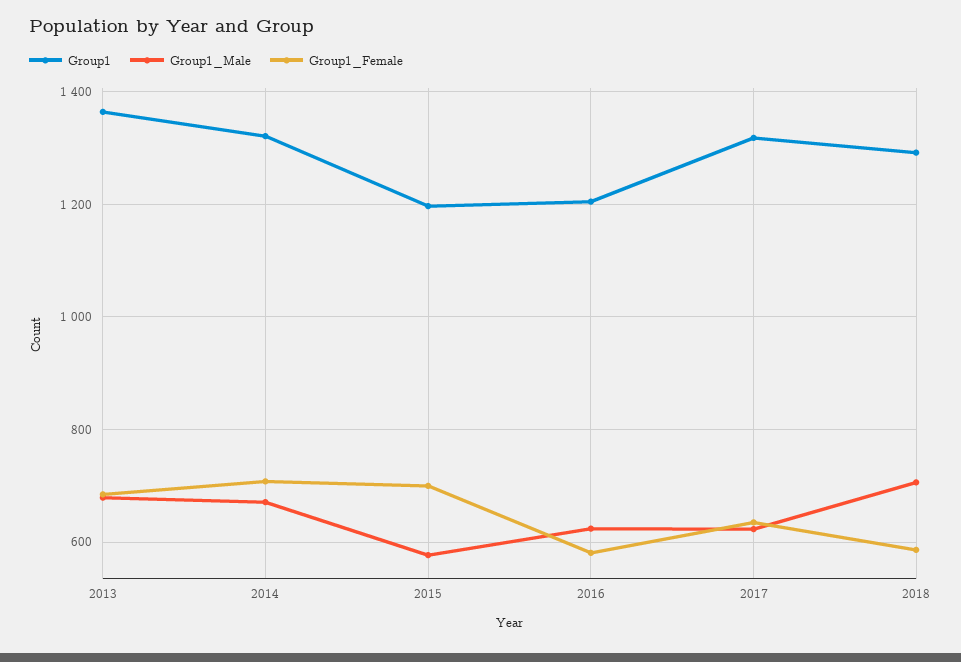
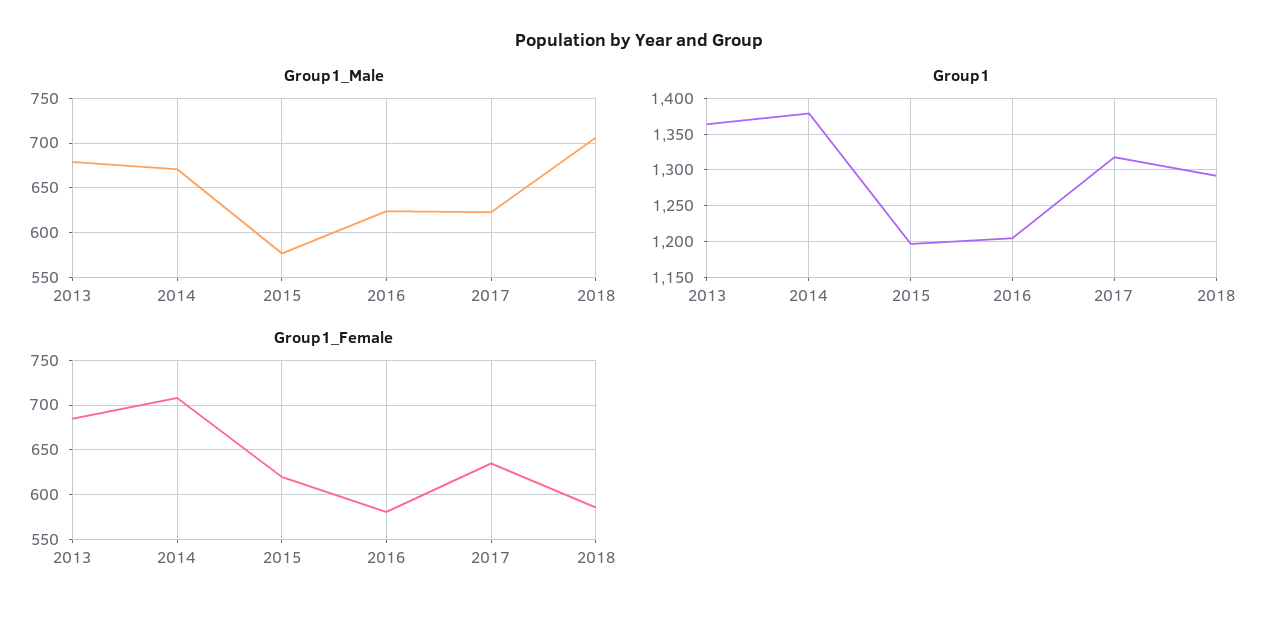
Group1, 2014: 1320 -> 1380
Group1_Female, 2015: 700 -> 620

